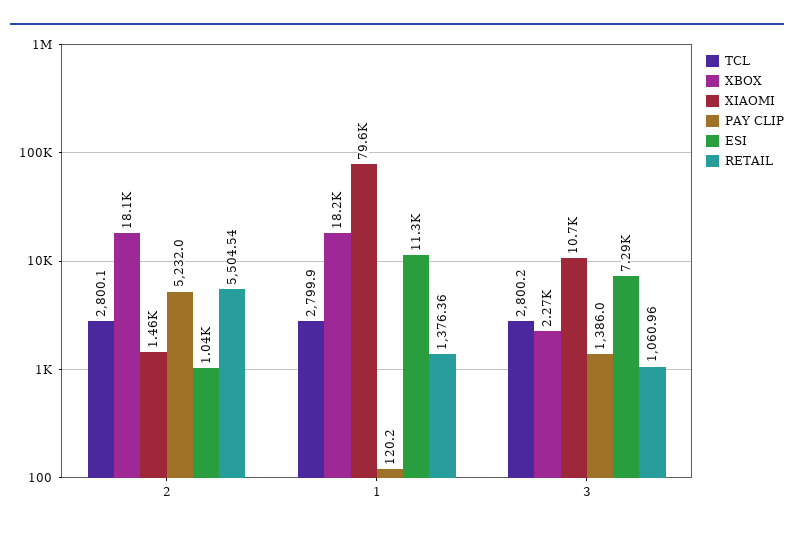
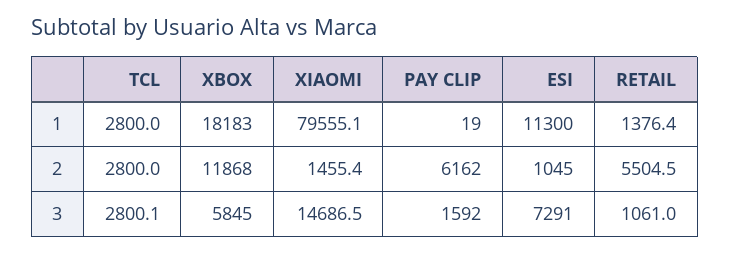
TCL, 2: 2800.1 -> 2800
XBOX, 2: 18100 -> 11868
PAY CLIP, 2: 5232 -> 6162
TCL, 1: 2799.9 -> 2800
PAY CLIP, 1: 120.2 -> 19
TCL, 3: 2800.2 -> 2800.1
XBOX, 3: 2270 -> 5845
XIAOMI, 3: 10700 -> 14686.5
PAY CLIP, 3: 1386 -> 1592

